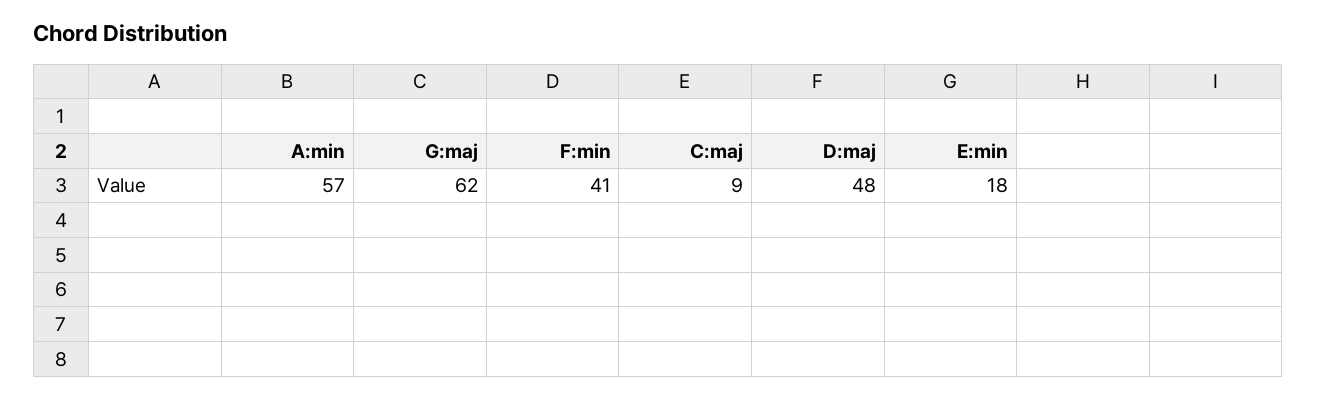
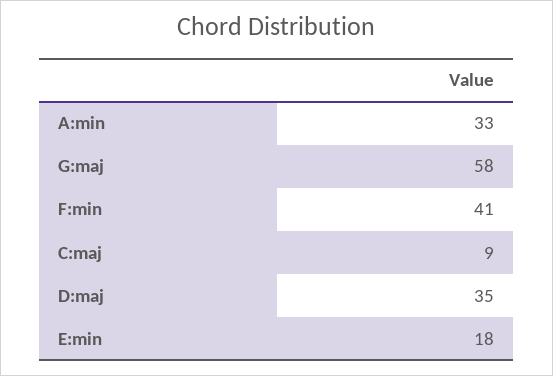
A:min: 57 -> 33
G:maj: 62 -> 58
D:maj: 48 -> 35

